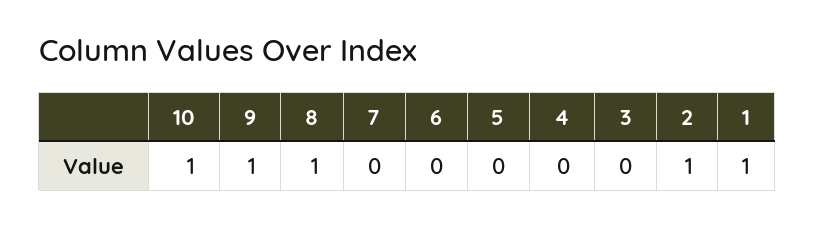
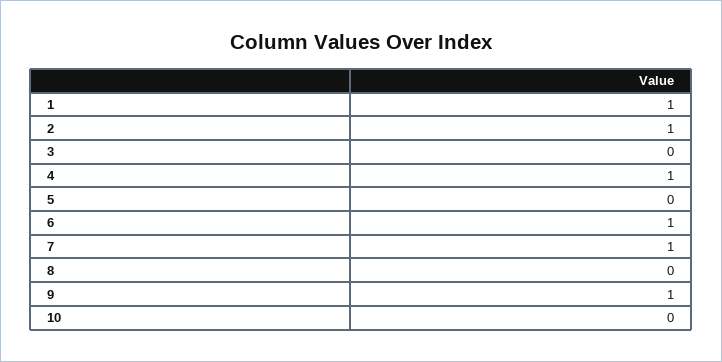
10: 1 -> 0
8: 1 -> 0
7: 0 -> 1
6: 0 -> 1
4: 0 -> 1

